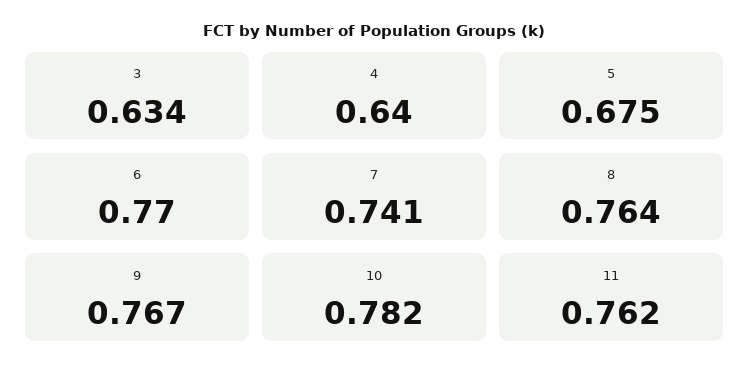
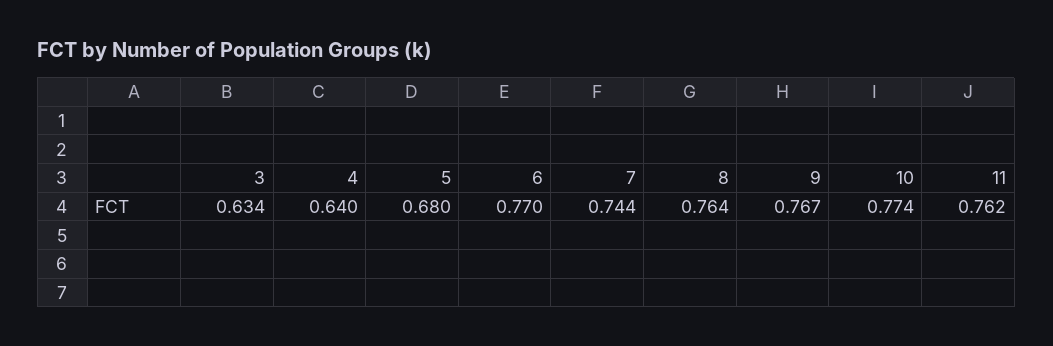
5: 0.675 -> 0.68
7: 0.741 -> 0.744
10: 0.782 -> 0.774

